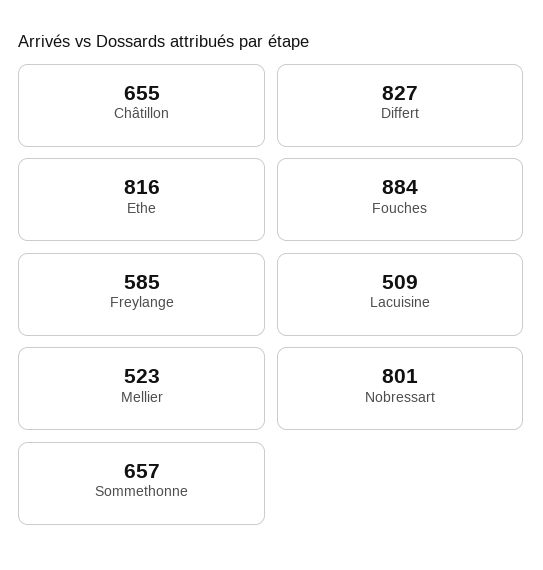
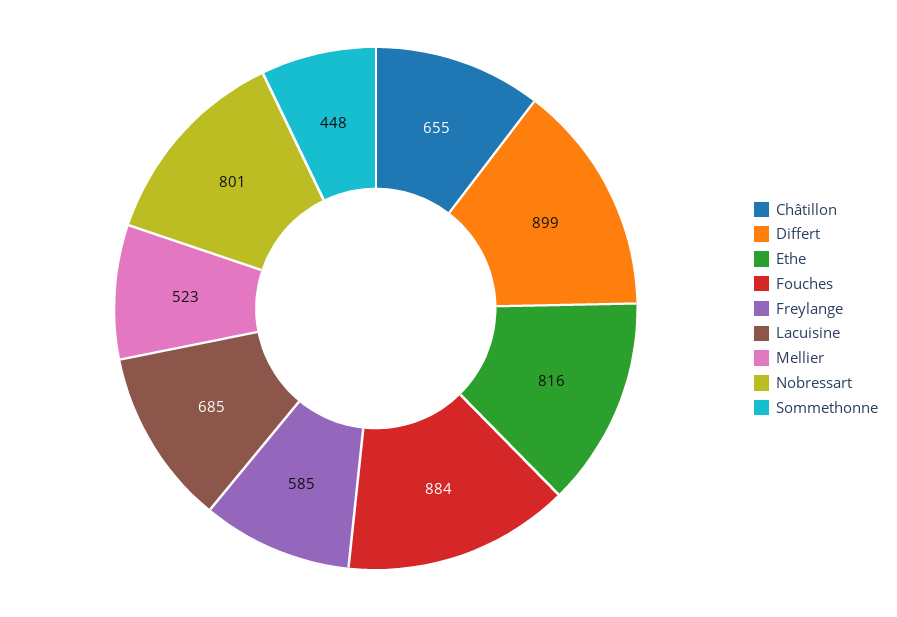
Differt: 827 -> 899
Lacuisine: 509 -> 685
Sommethonne: 657 -> 448

